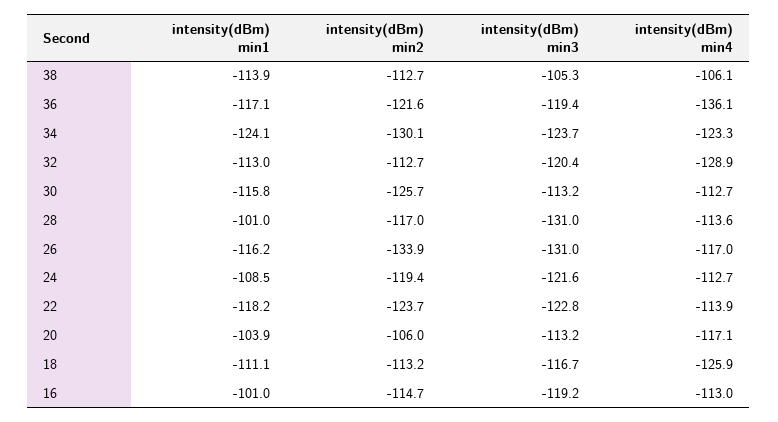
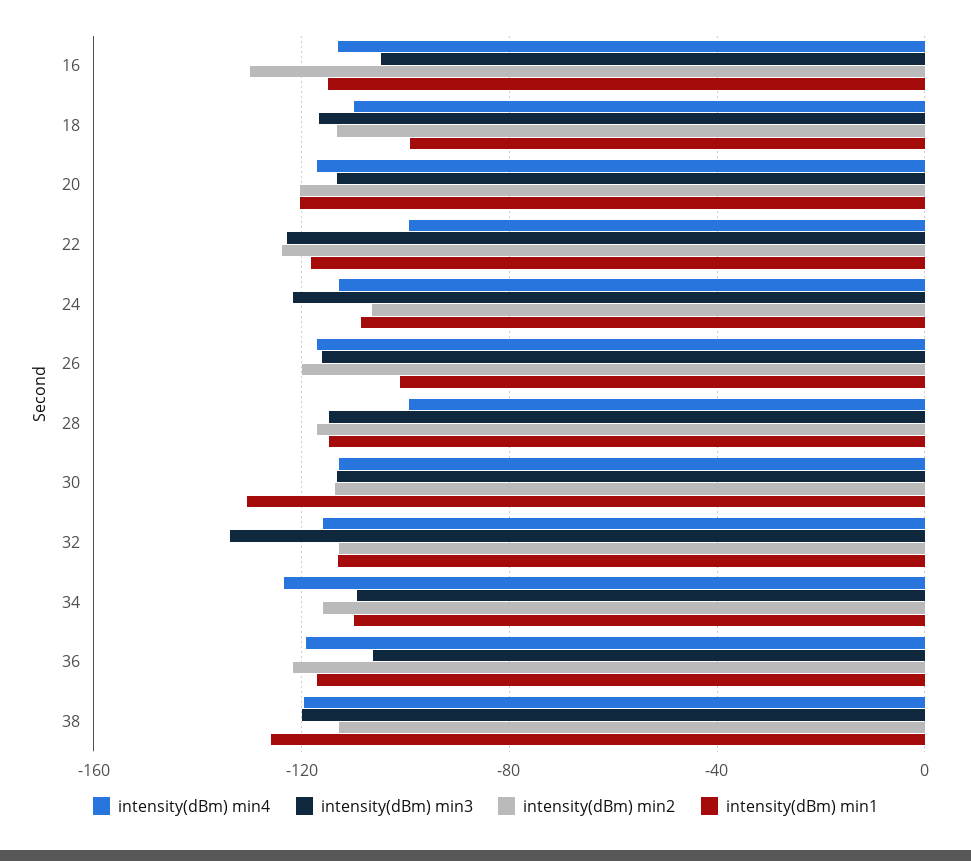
intensity(dBm) min1, 38: -113.9 -> -125
intensity(dBm) min3, 38: -105.3 -> -120
intensity(dBm) min4, 38: -106.1 -> -120
intensity(dBm) min3, 36: -119.4 -> -105
intensity(dBm) min4, 36: -136.1 -> -120
intensity(dBm) min1, 34: -124.1 -> -110
intensity(dBm) min2, 34: -130.1 -> -115
intensity(dBm) min3, 34: -123.7 -> -110
intensity(dBm) min3, 32: -120.4 -> -135
intensity(dBm) min4, 32: -128.9 -> -115
intensity(dBm) min1, 30: -115.8 -> -130
intensity(dBm) min2, 30: -125.7 -> -115
intensity(dBm) min1, 28: -101 -> -115
intensity(dBm) min3, 28: -131 -> -115
intensity(dBm) min4, 28: -113.6 -> -100
intensity(dBm) min1, 26: -116.2 -> -100
intensity(dBm) min2, 26: -133.9 -> -120
intensity(dBm) min3, 26: -131 -> -115
intensity(dBm) min2, 24: -119.4 -> -105
intensity(dBm) min4, 22: -113.9 -> -100
intensity(dBm) min1, 20: -103.9 -> -120
intensity(dBm) min2, 20: -106 -> -120
intensity(dBm) min1, 18: -111.1 -> -100
intensity(dBm) min4, 18: -125.9 -> -110
intensity(dBm) min1, 16: -101 -> -115
intensity(dBm) min2, 16: -114.7 -> -130
intensity(dBm) min3, 16: -119.2 -> -105

